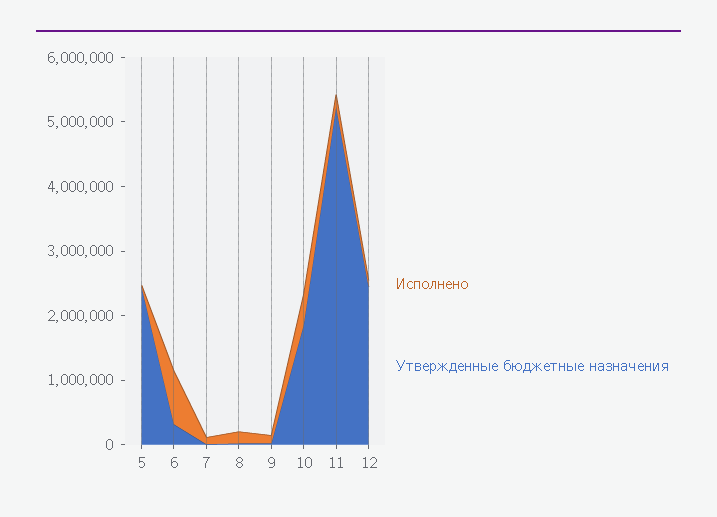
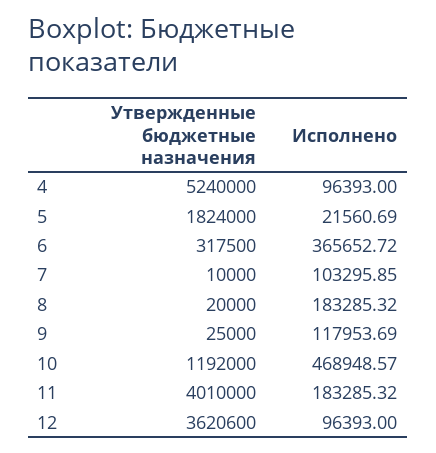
Утвержденные бюджетные назначения, 5: 2400000 -> 1824000
Исполнено, 6: 800000 -> 365652.72
Утвержденные бюджетные назначения, 10: 1800000 -> 1192000
Утвержденные бюджетные назначения, 11: 5200000 -> 4010000
Утвержденные бюджетные назначения, 12: 2400000 -> 3620600
Утвержденные бюджетные назначения, 4: none -> 5240000
Исполнено, 4: none -> 96393

